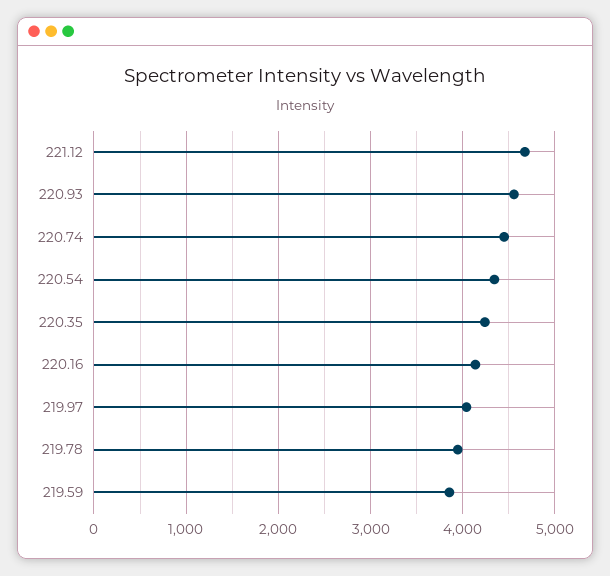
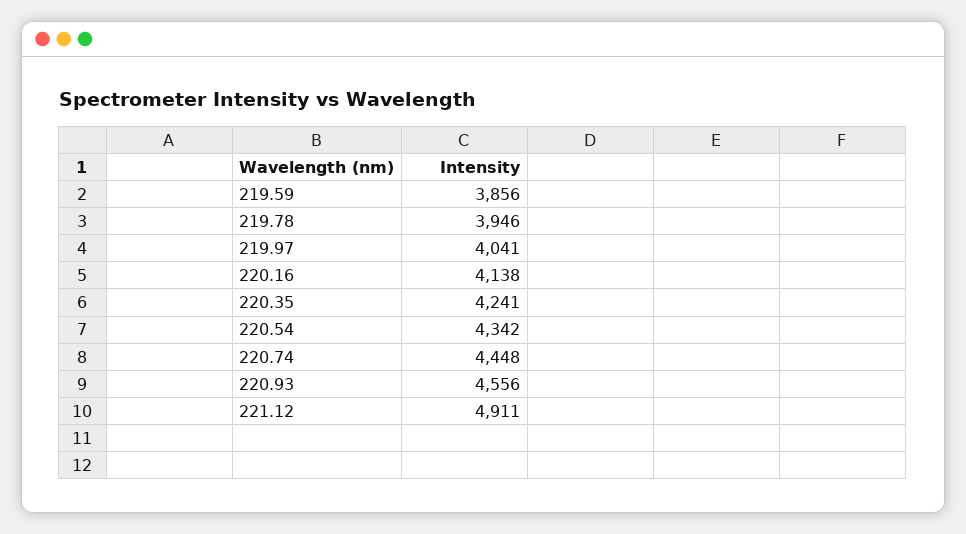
221.12: 4700 -> 4911

